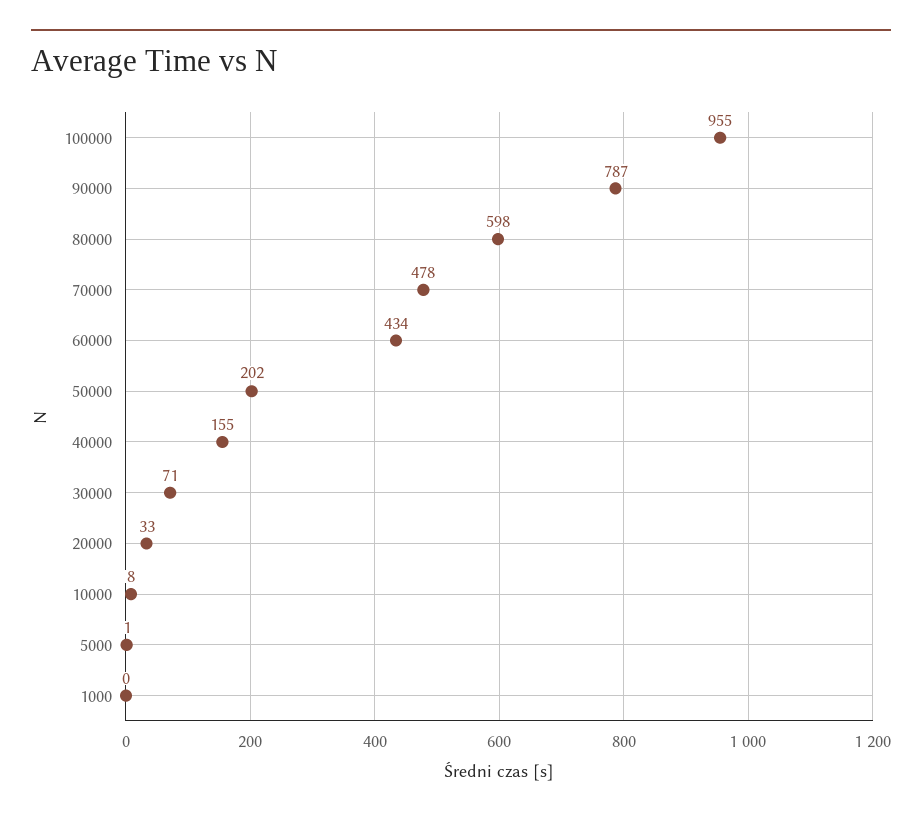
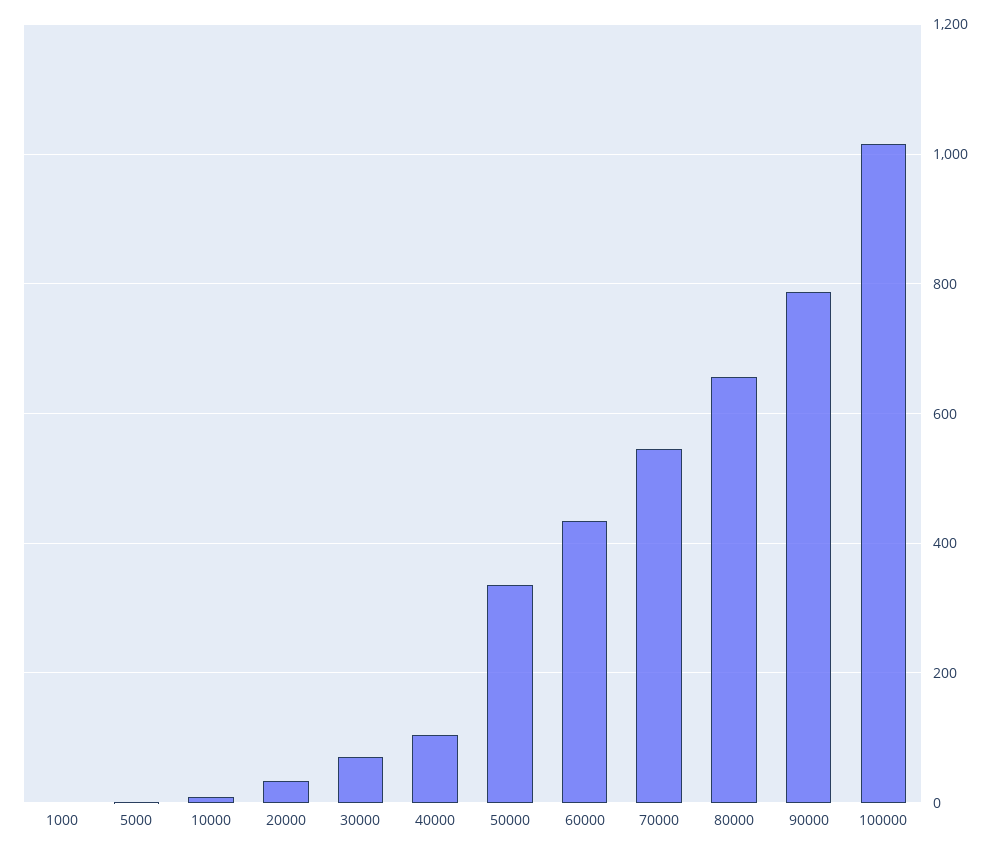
100000: 955 -> 1020
80000: 598 -> 660
70000: 478 -> 540
50000: 202 -> 340
40000: 155 -> 100

